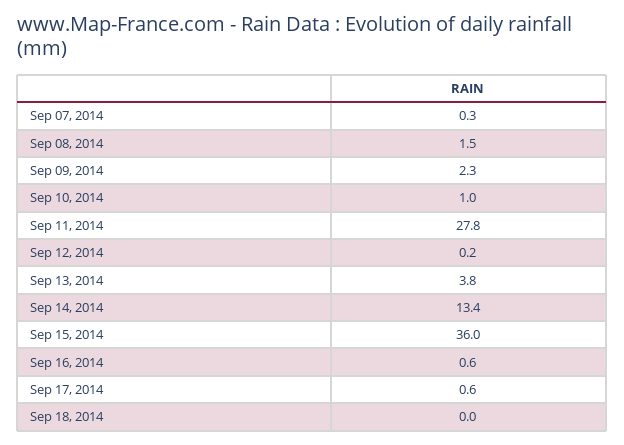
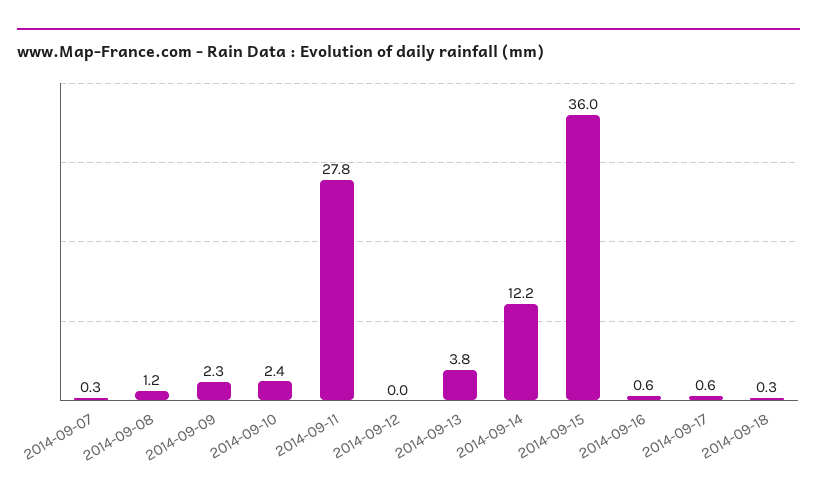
Sep 08, 2014: 1.5 -> 1.2
Sep 10, 2014: 1 -> 2.4
Sep 12, 2014: 0.2 -> 0
Sep 14, 2014: 13.4 -> 12.2
Sep 18, 2014: 0 -> 0.3

